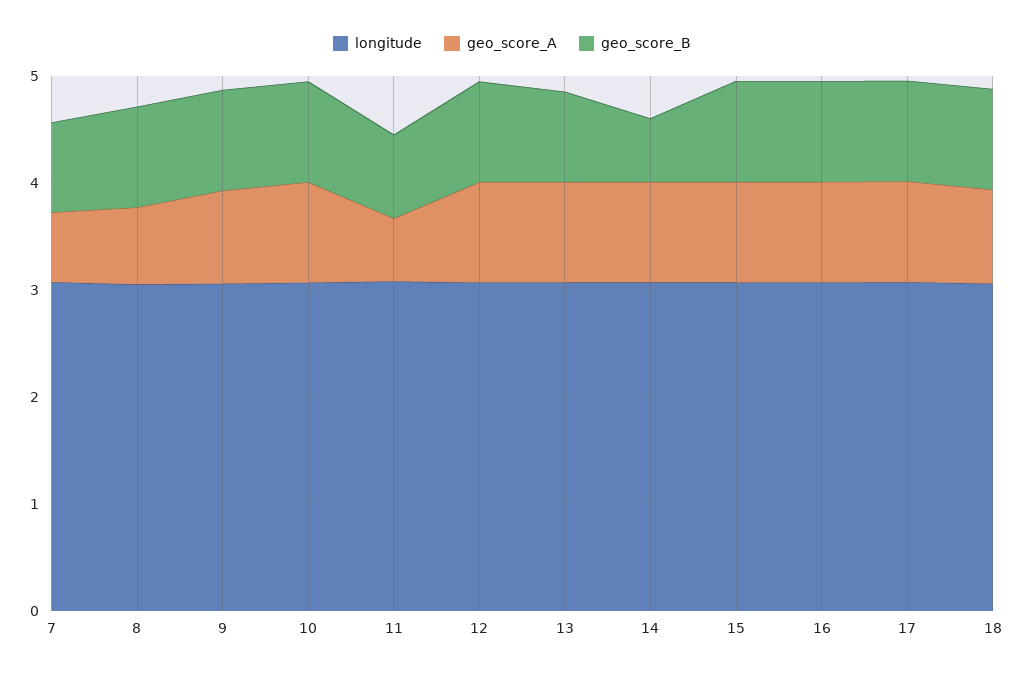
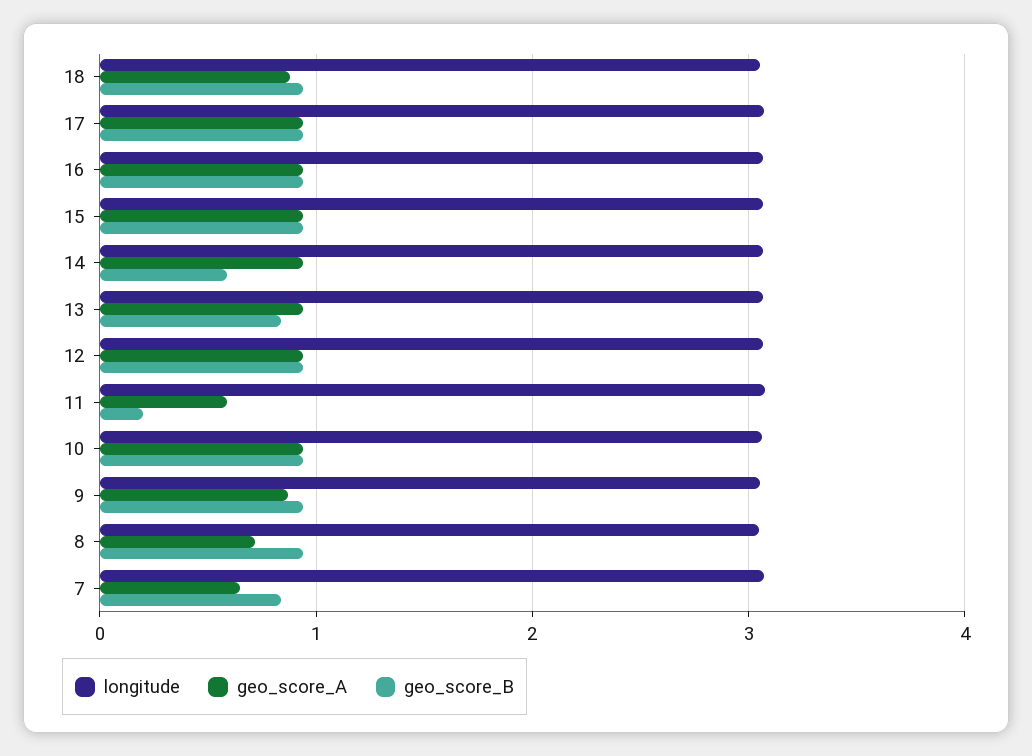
geo_score_B, 11: 0.8 -> 0.2

